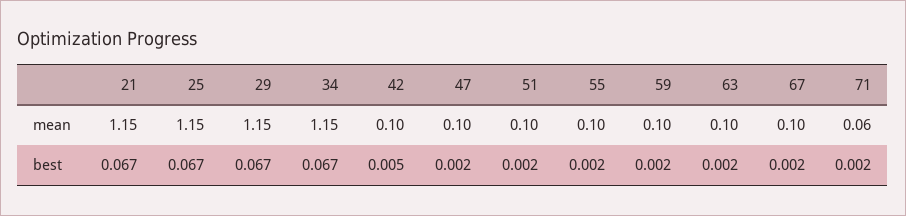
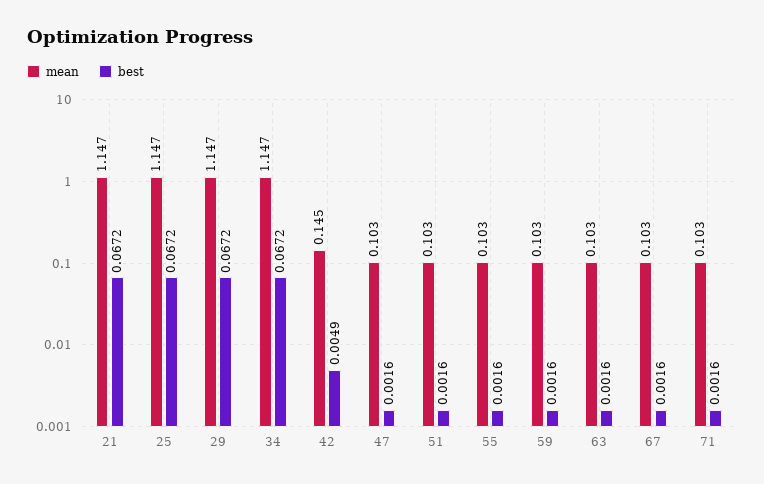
mean, 42: 0.1 -> 0.145
mean, 71: 0.06 -> 0.103

